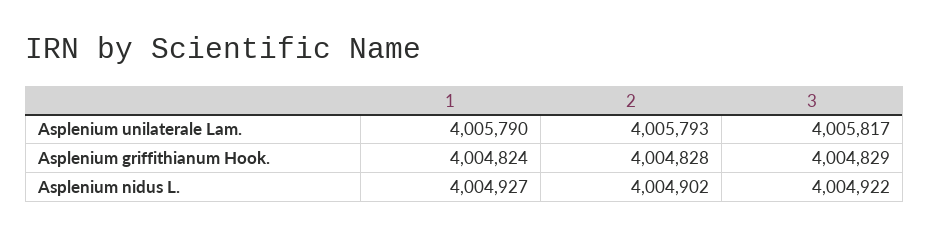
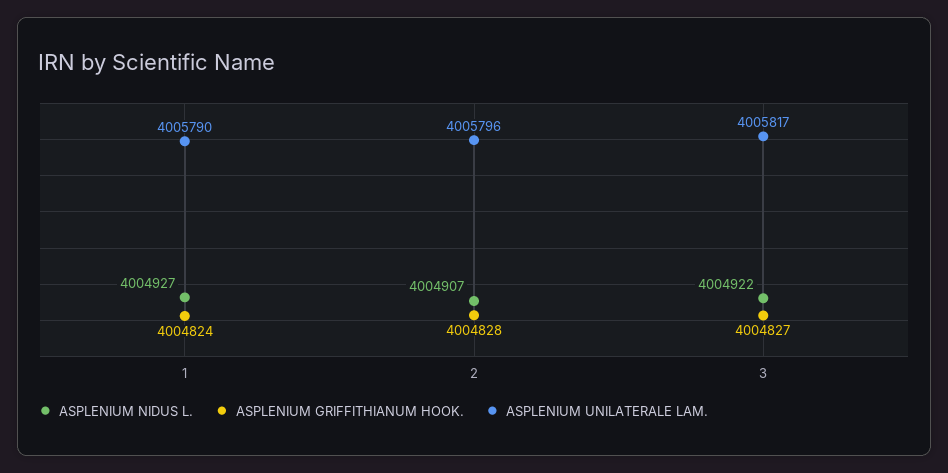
Asplenium unilaterale Lam., 2: 4005793 -> 4005796
Asplenium griffithianum Hook., 3: 4004829 -> 4004827
Asplenium nidus L., 2: 4004902 -> 4004907

